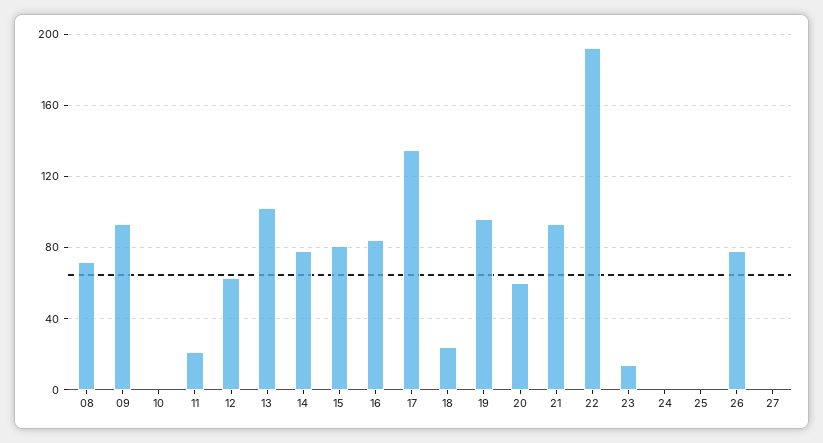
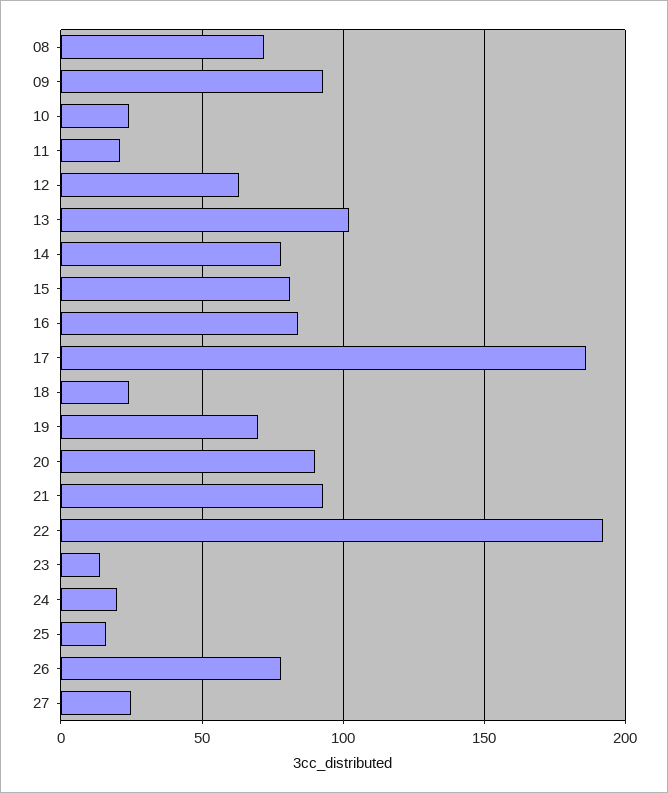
10: 0 -> 25
17: 135 -> 185
19: 95 -> 70
20: 60 -> 90
24: 0 -> 20
25: 0 -> 15
27: 0 -> 25

